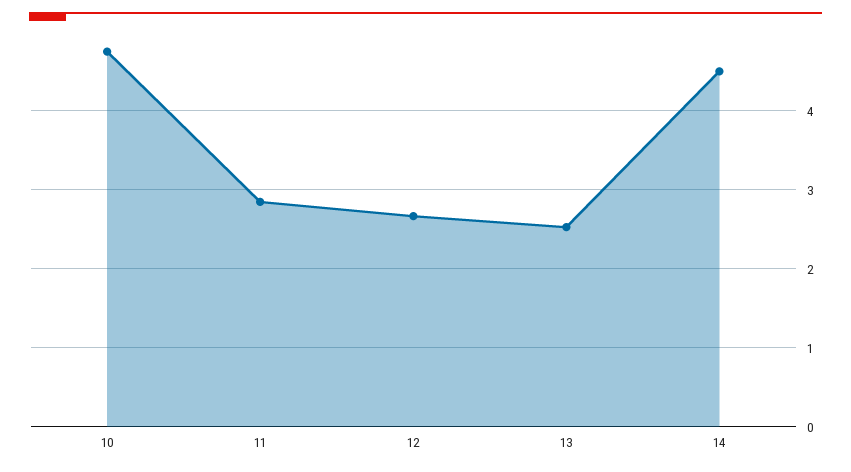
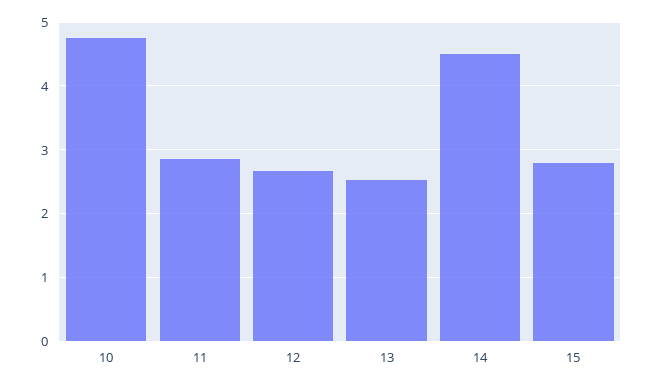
15: none -> 2.8

